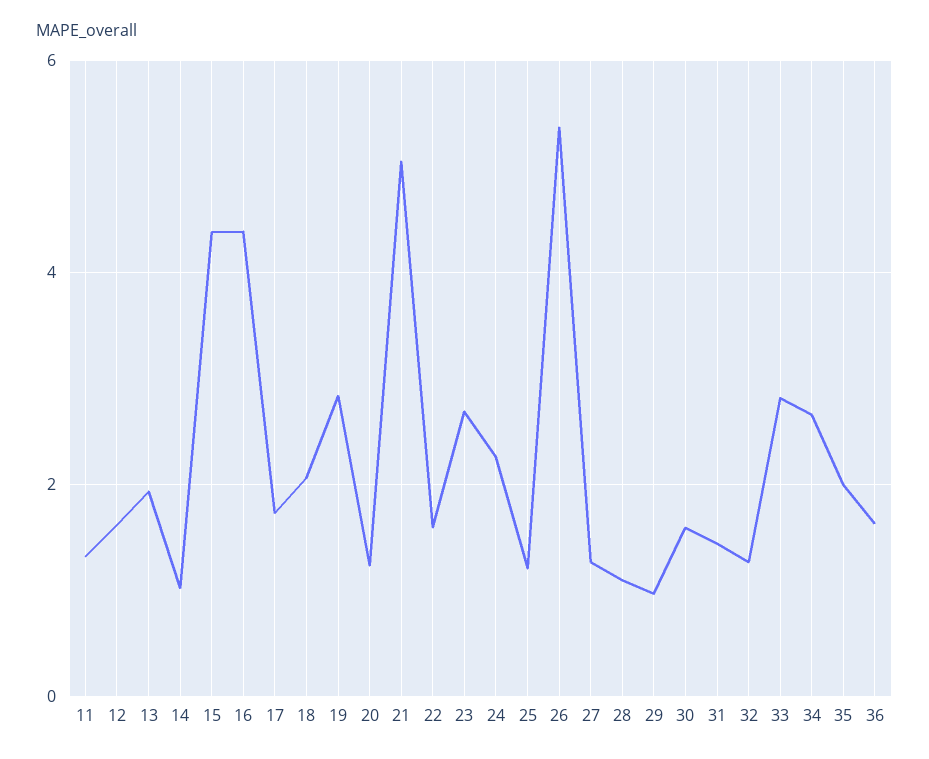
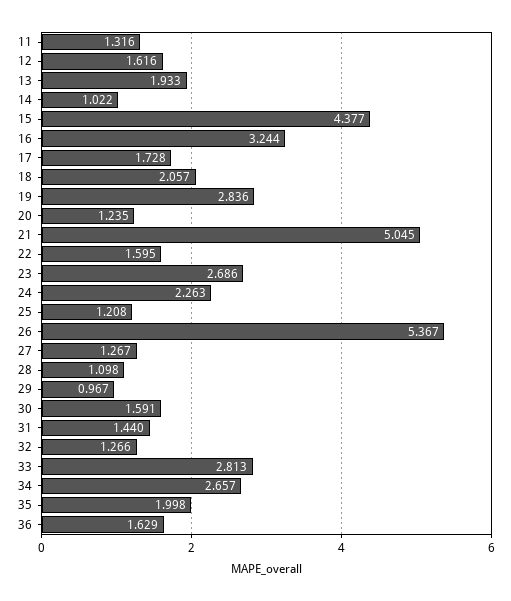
16: 4.4 -> 3.244

